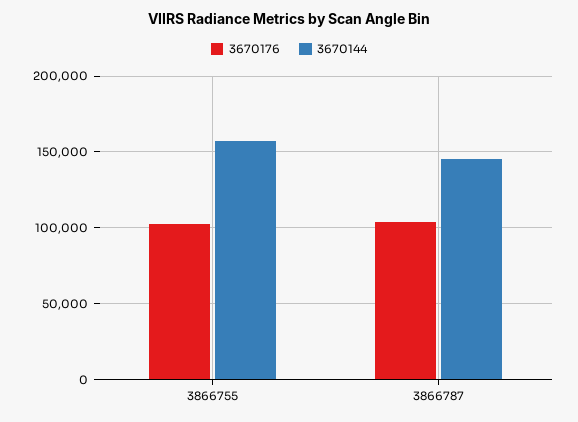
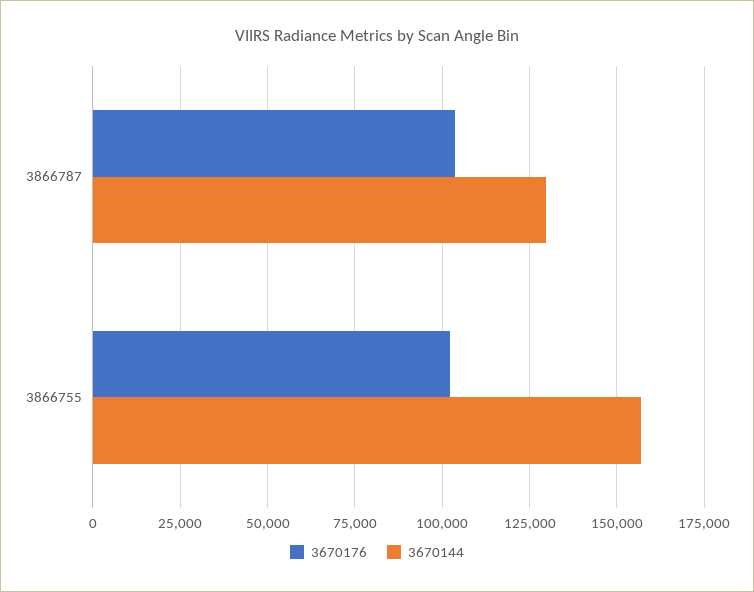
3670144, 3866787: 145000 -> 130000

